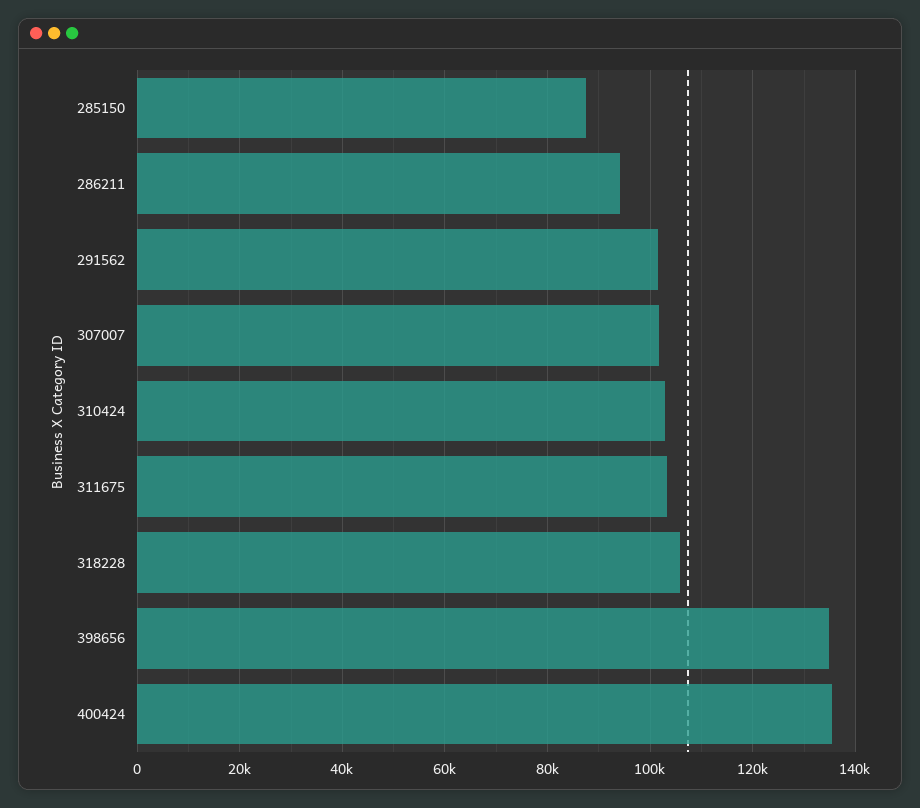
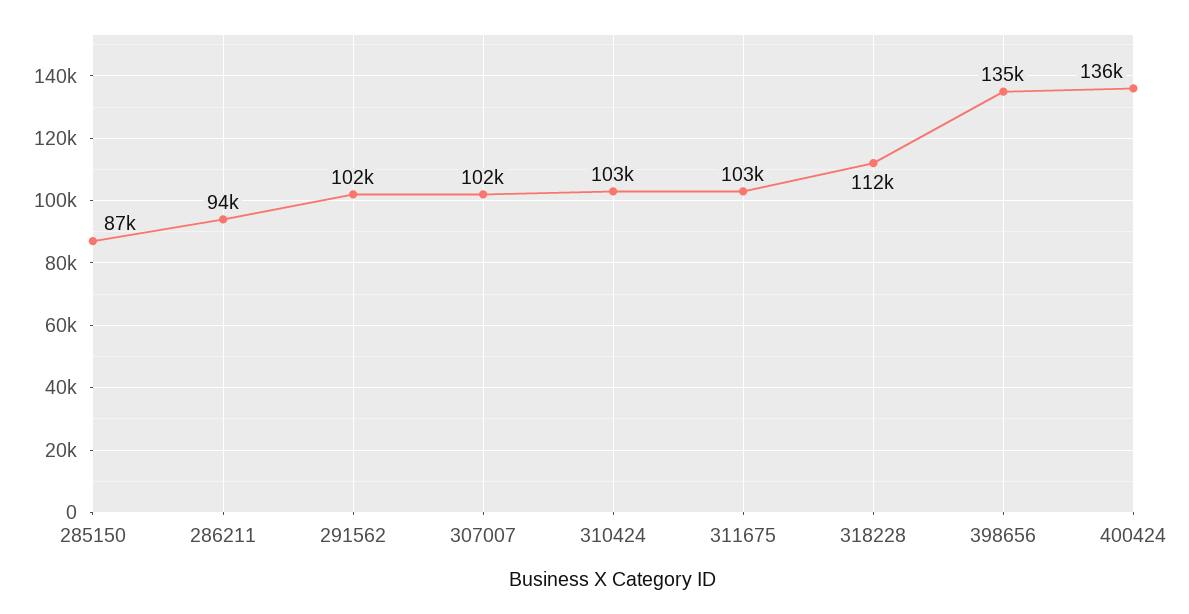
318228: 106000 -> 112000

